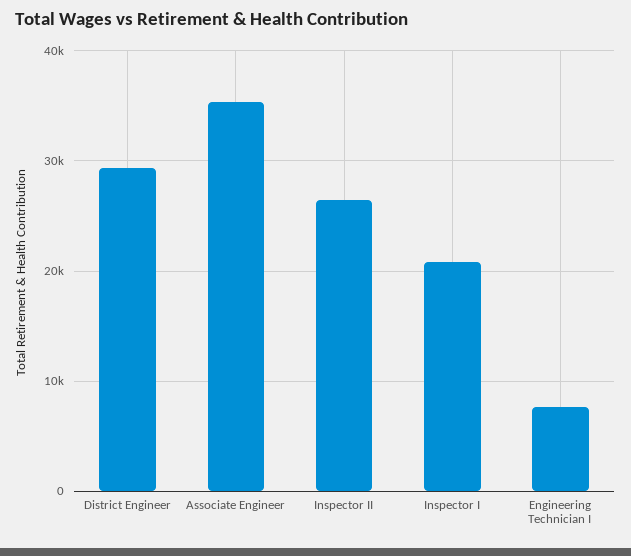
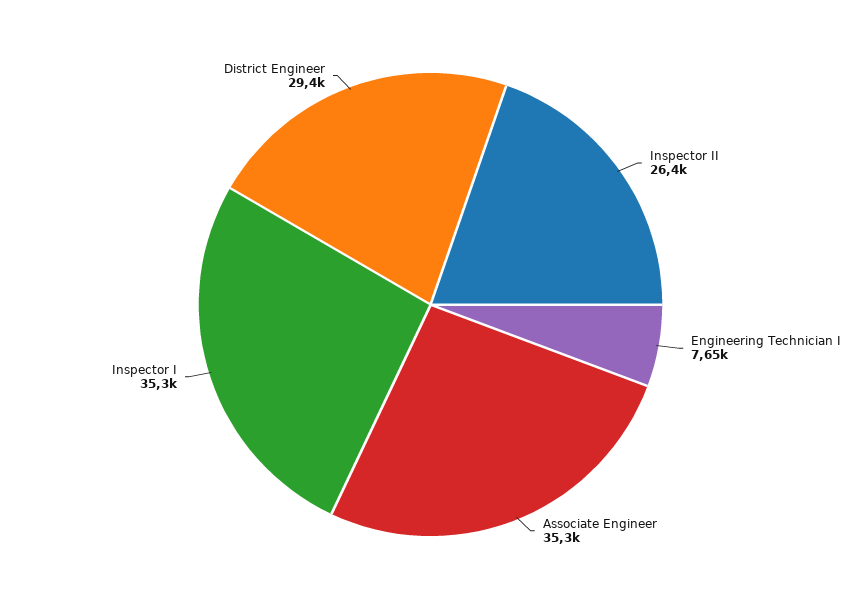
Inspector I: 21000 -> 35300

